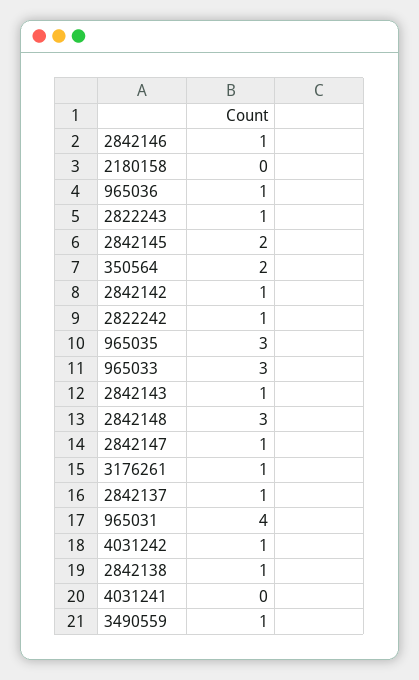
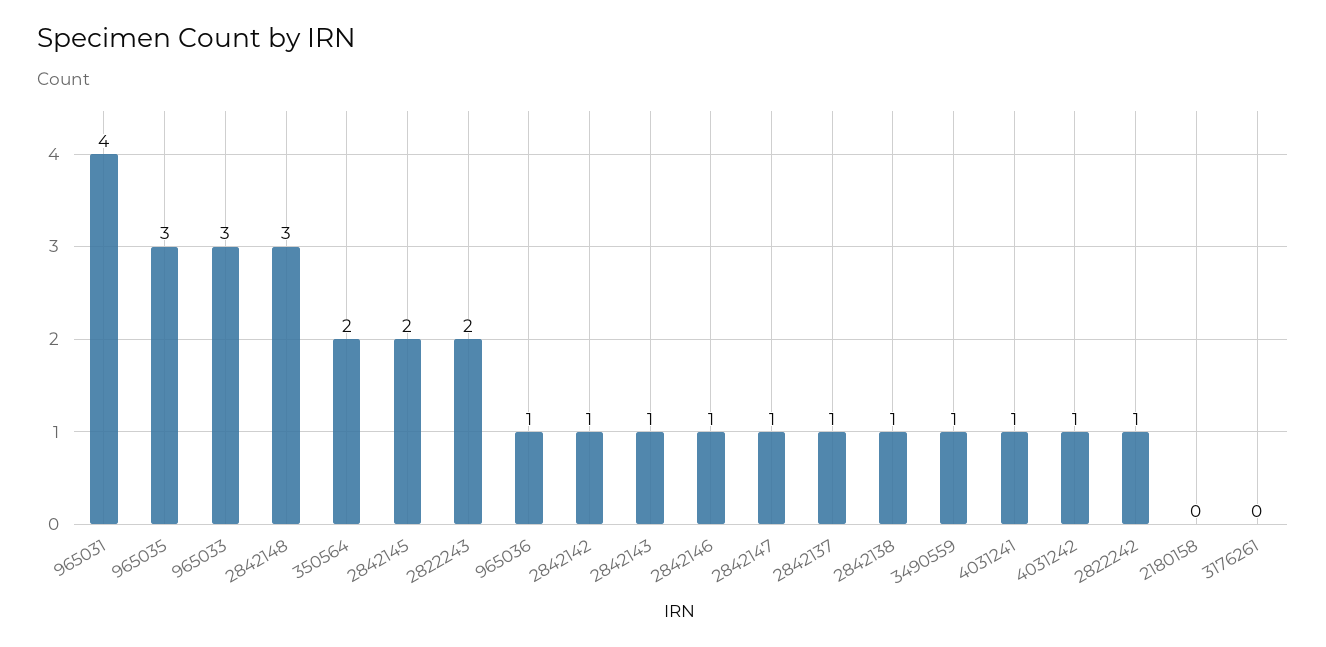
2822243: 1 -> 2
3176261: 1 -> 0
4031241: 0 -> 1

